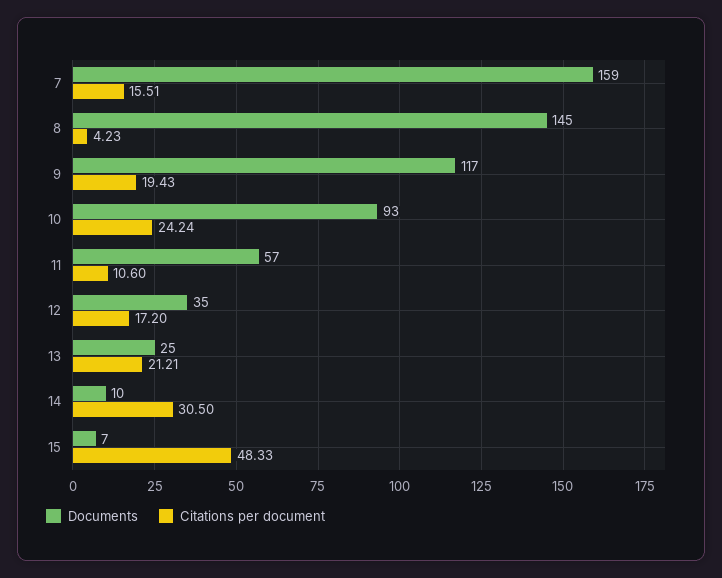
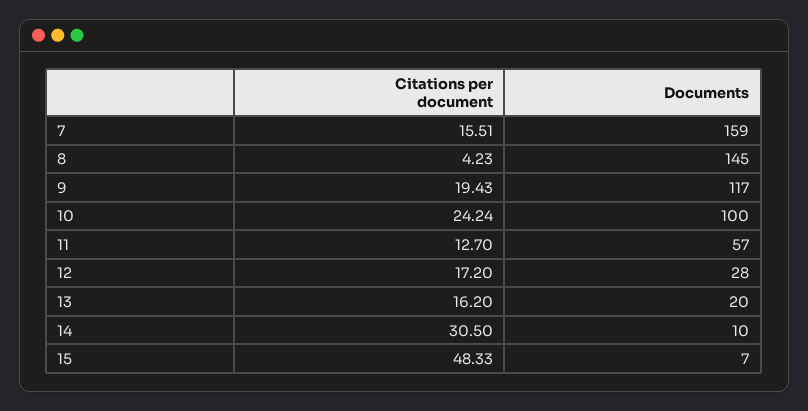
Documents, 10: 93 -> 100
Citations per document, 11: 10.6 -> 12.7
Documents, 12: 35 -> 28
Documents, 13: 25 -> 20
Citations per document, 13: 21.21 -> 16.2

